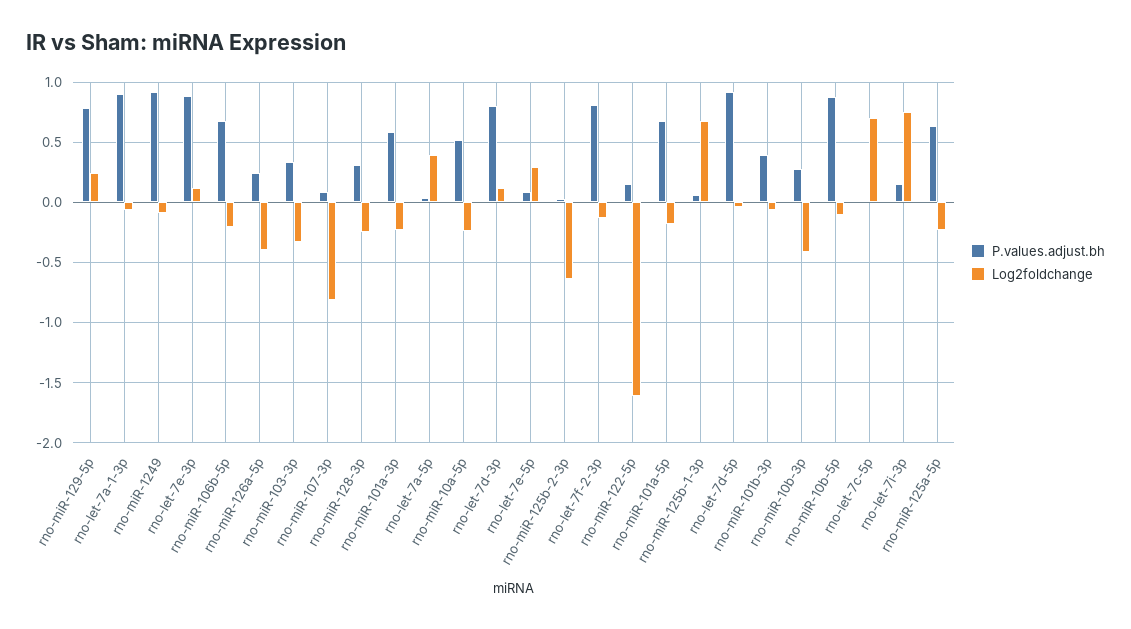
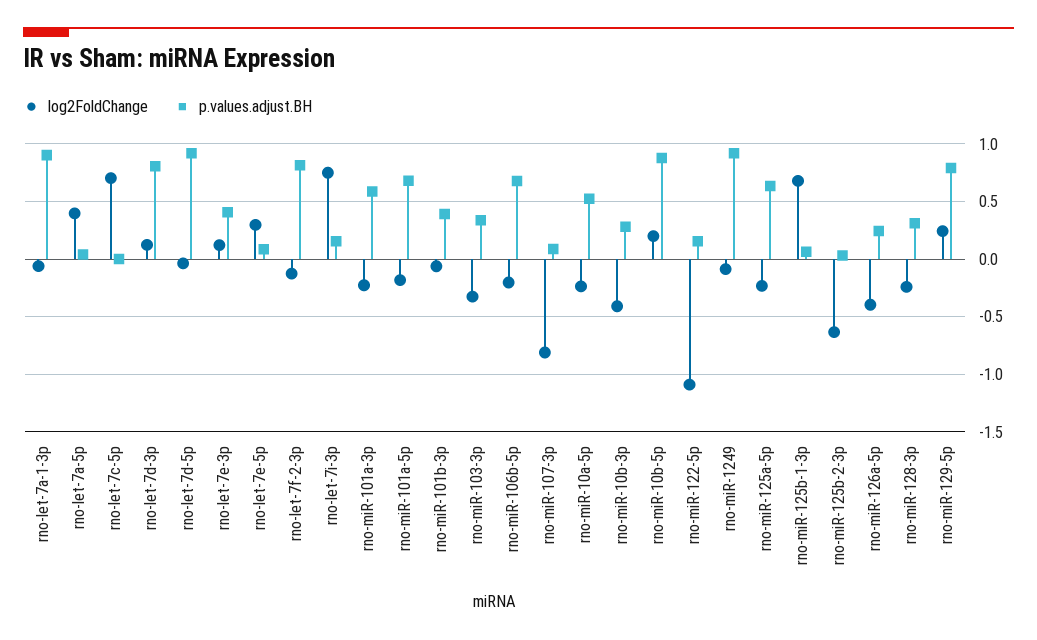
P.values.adjust.bh, rno-let-7e-3p: 0.9 -> 0.4
Log2foldchange, rno-miR-122-5p: -1.6 -> -1.1
Log2foldchange, rno-miR-10b-5p: -0.1 -> 0.2

